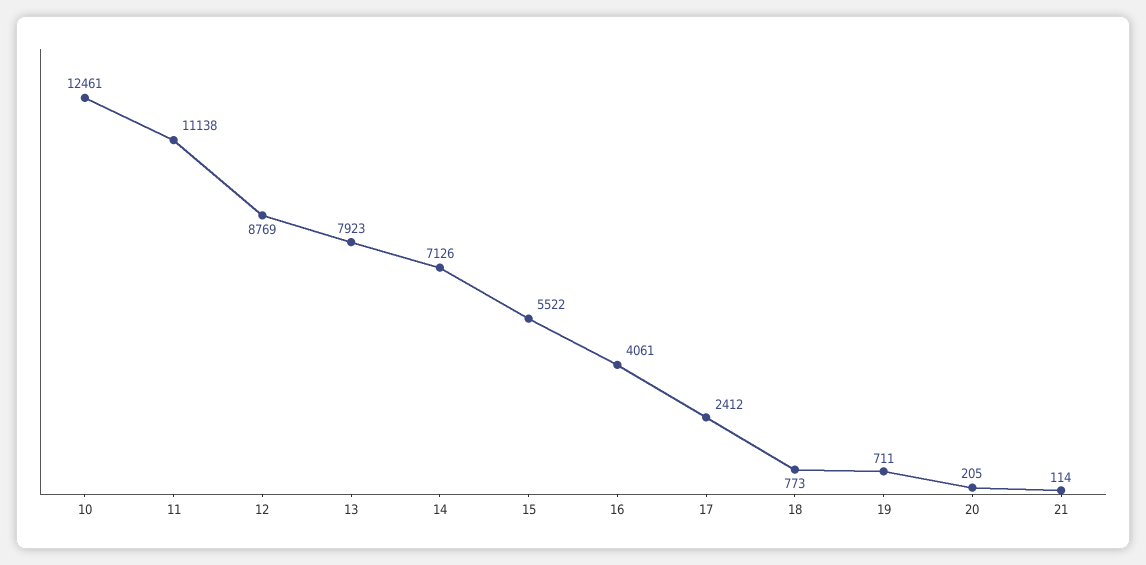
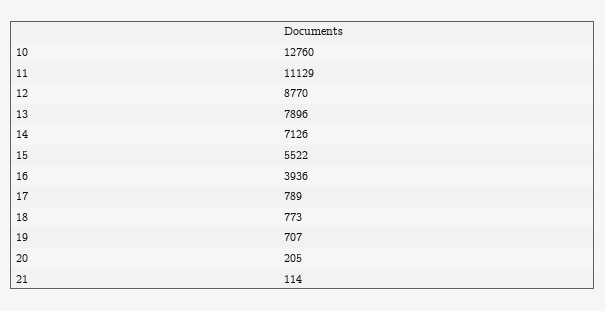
10: 12461 -> 12760
11: 11138 -> 11129
12: 8769 -> 8770
13: 7923 -> 7896
16: 4061 -> 3936
17: 2412 -> 789
19: 711 -> 707

